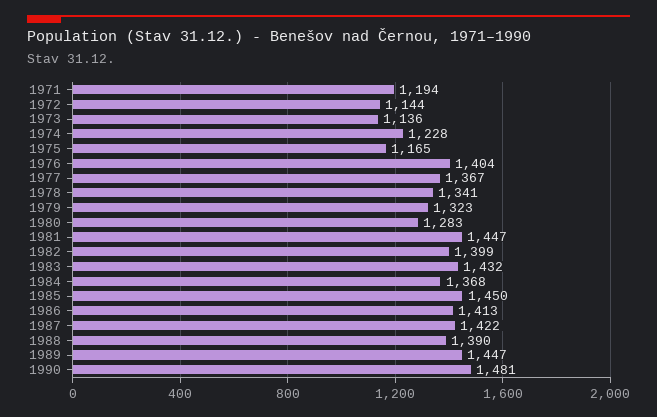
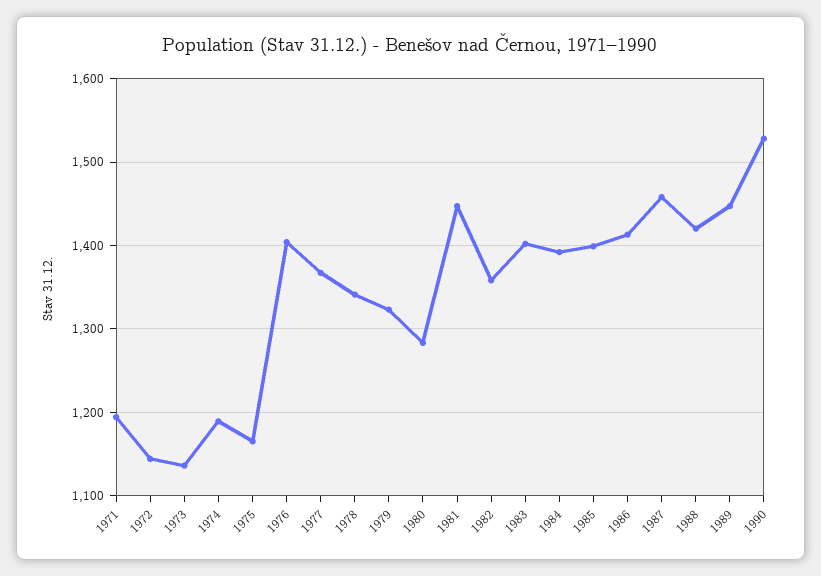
1974: 1228 -> 1190
1982: 1399 -> 1360
1983: 1432 -> 1400
1984: 1368 -> 1390
1985: 1450 -> 1400
1987: 1422 -> 1460
1988: 1390 -> 1420
1990: 1481 -> 1530

